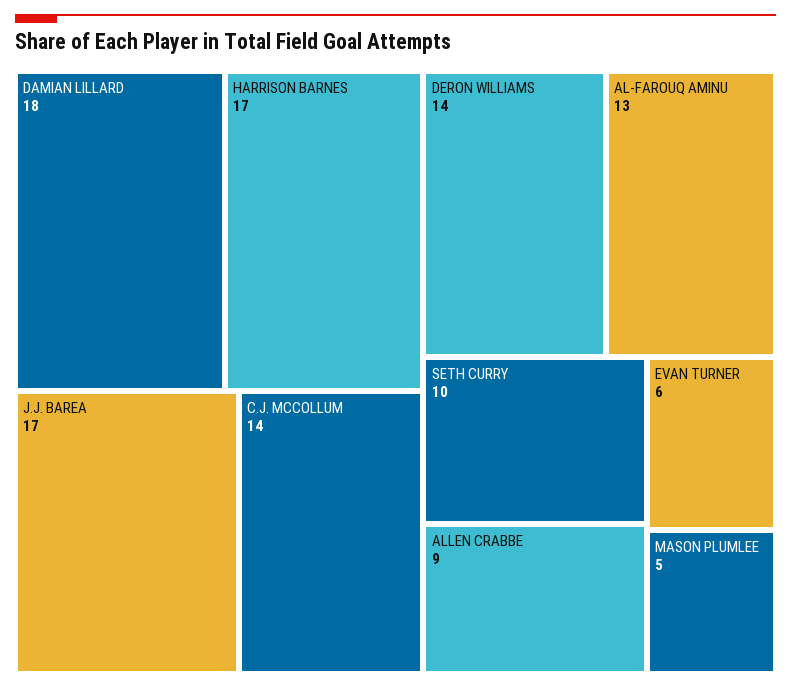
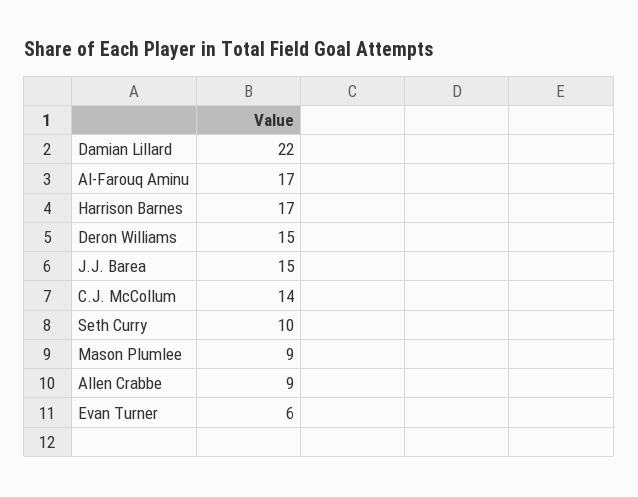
DAMIAN LILLARD: 18 -> 22
J.J. BAREA: 17 -> 15
DERON WILLIAMS: 14 -> 15
AL-FAROUQ AMINU: 13 -> 17
MASON PLUMLEE: 5 -> 9

